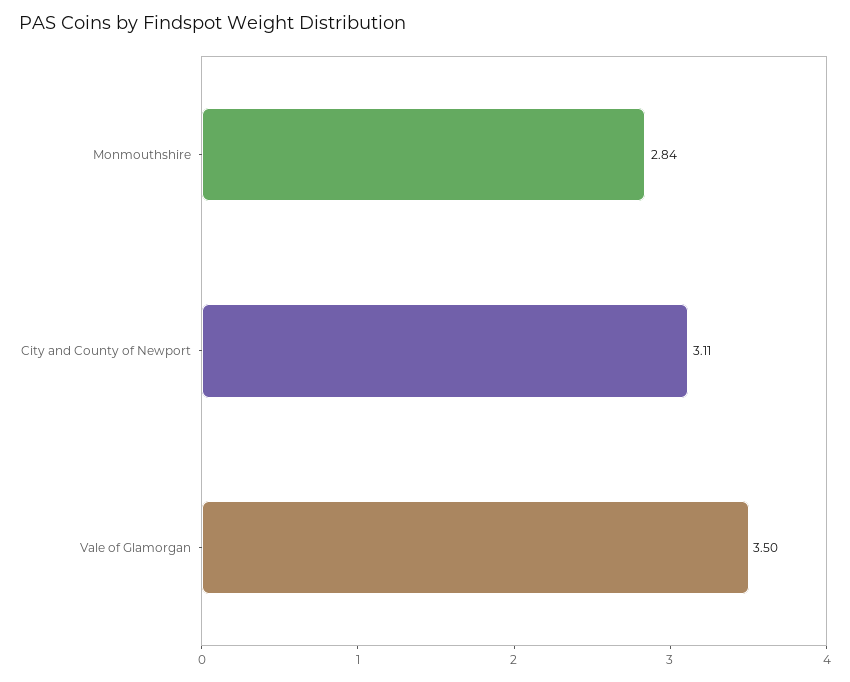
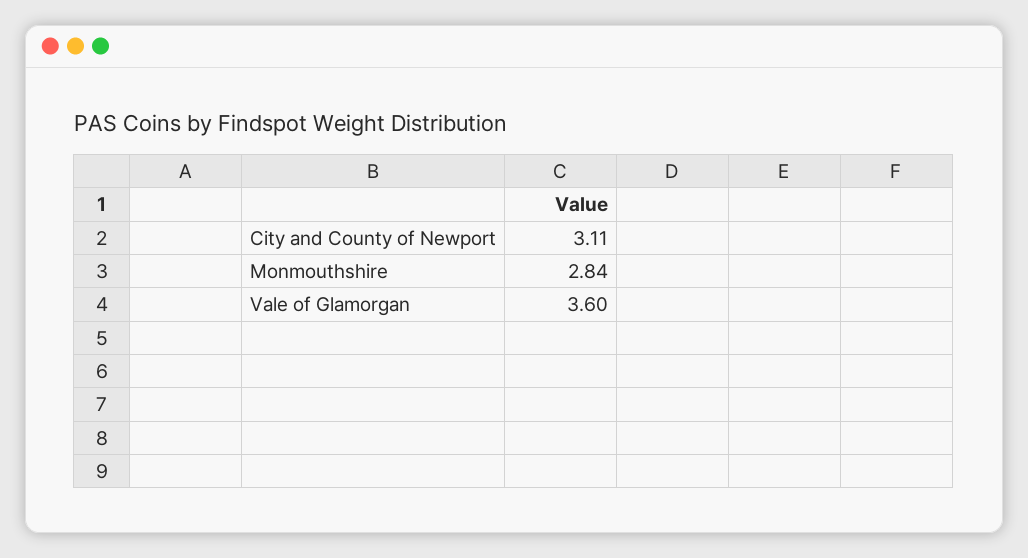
Vale of Glamorgan: 3.5 -> 3.6

